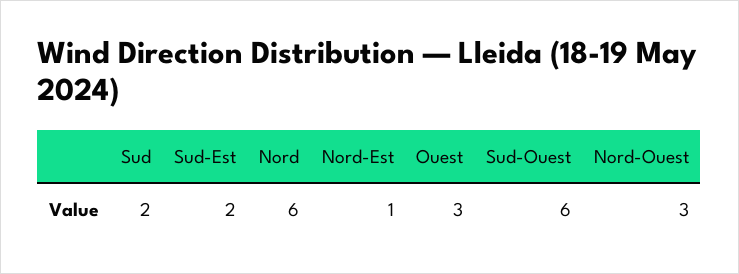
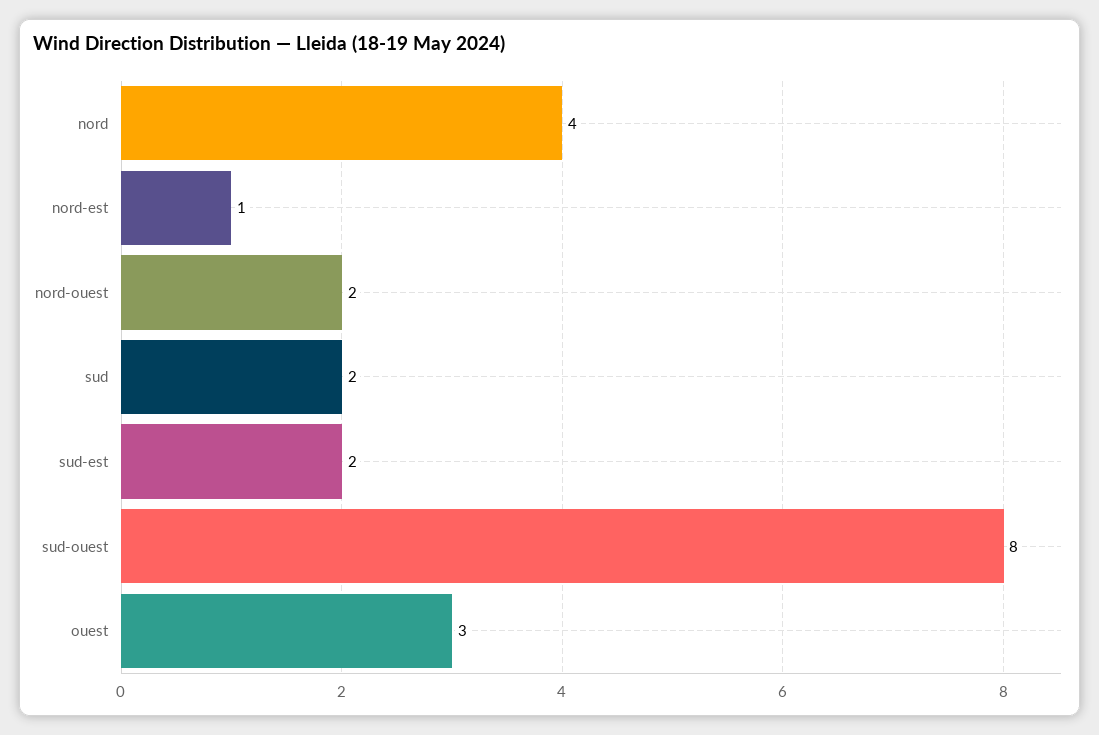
Nord: 6 -> 4
Sud-Ouest: 6 -> 8
Nord-Ouest: 3 -> 2

